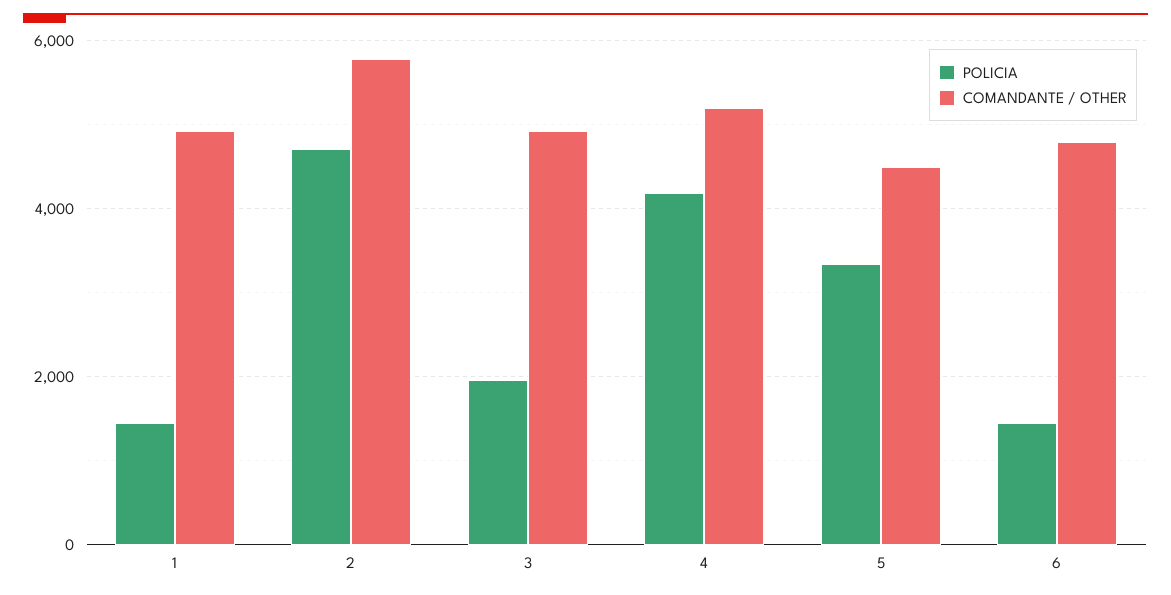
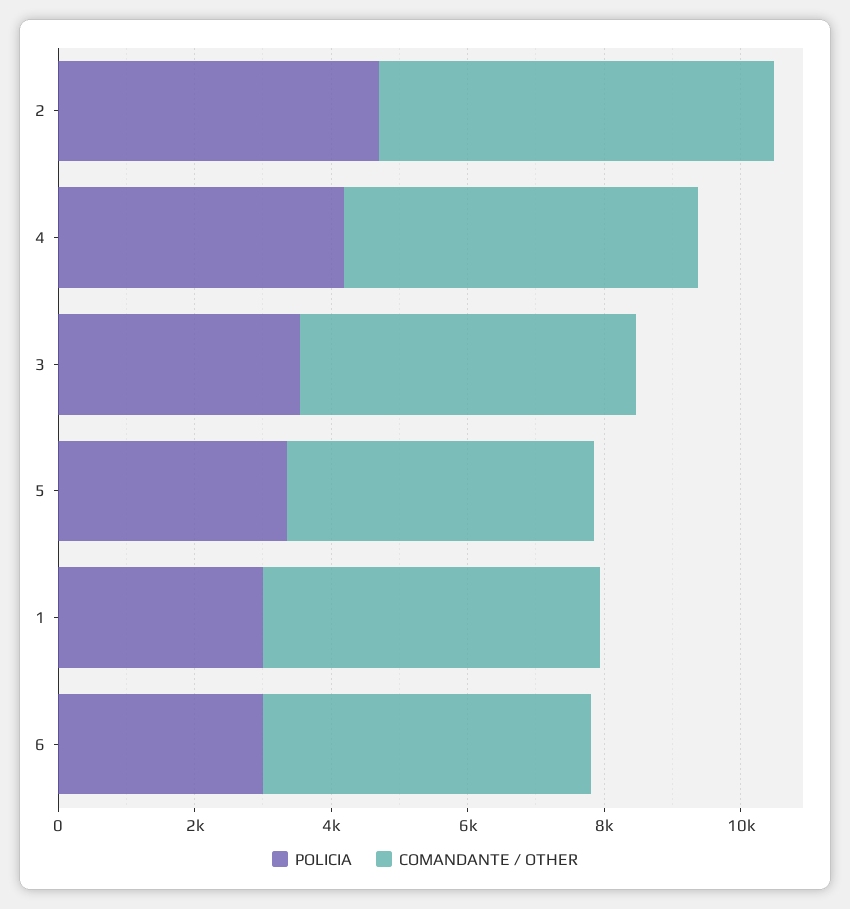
POLICIA, 1: 1400 -> 3000
POLICIA, 3: 2000 -> 3500
POLICIA, 6: 1400 -> 3000

